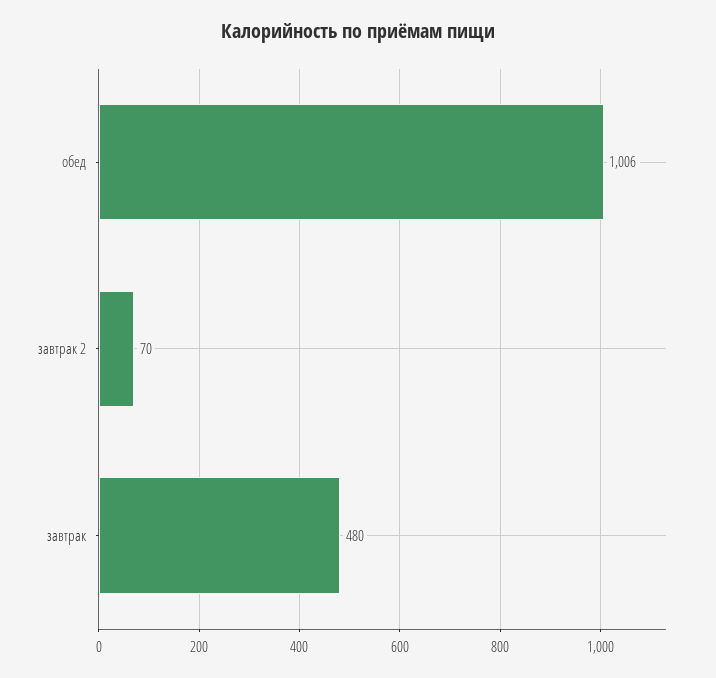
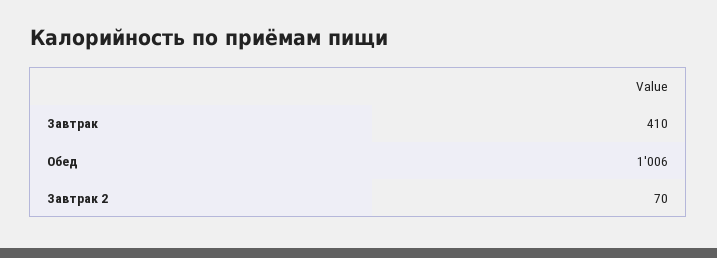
завтрак: 480 -> 410

